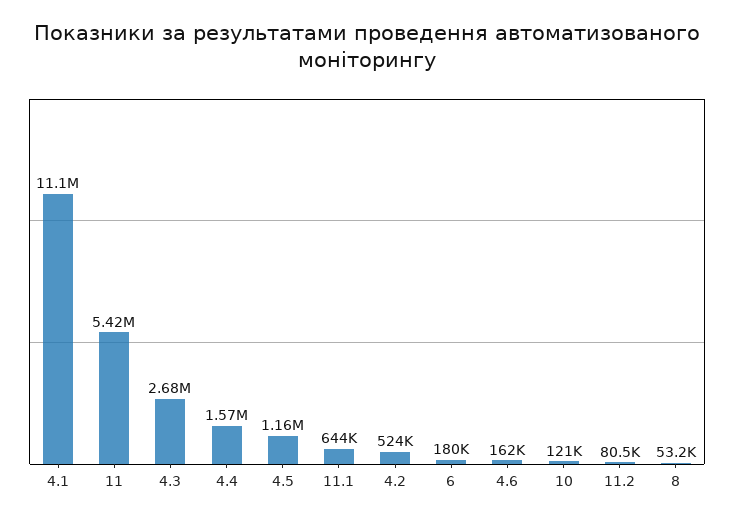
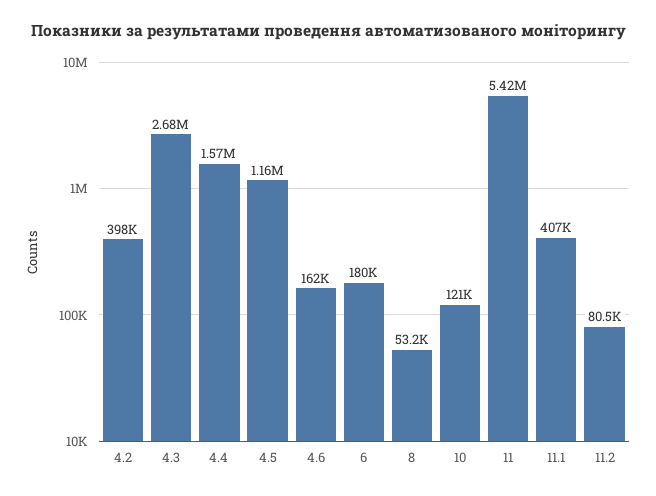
4.1: 11100000 -> none
11.1: 644000 -> 407000
4.2: 524000 -> 398000

